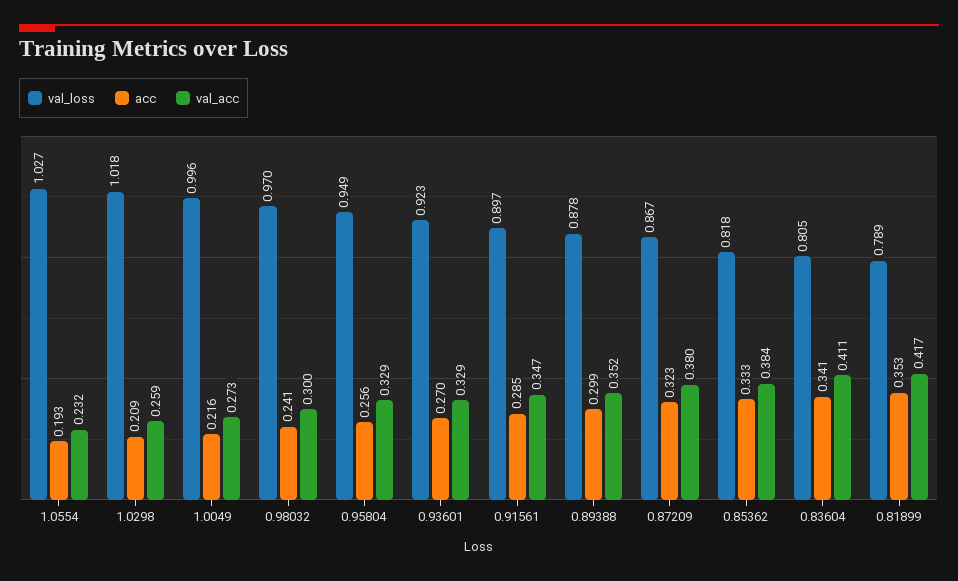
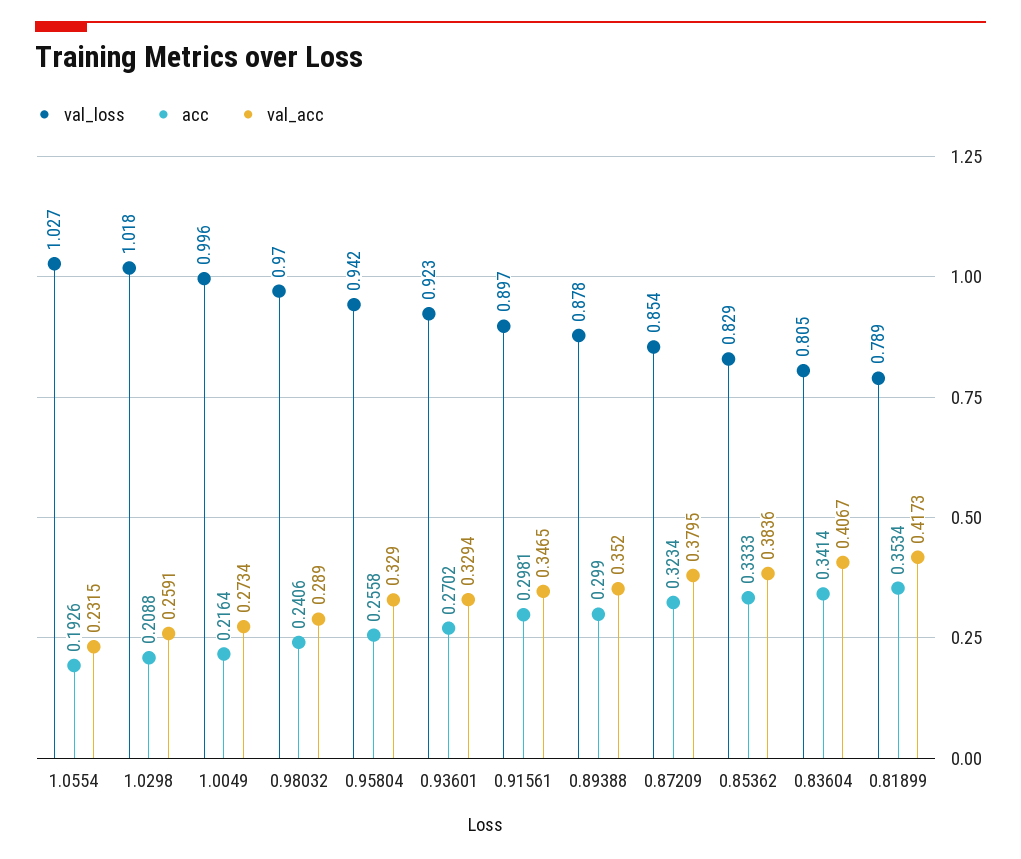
val_acc, 0.98032: 0.3 -> 0.289
val_loss, 0.95804: 0.949 -> 0.942
acc, 0.91561: 0.285 -> 0.2981
val_loss, 0.87209: 0.867 -> 0.854
val_loss, 0.85362: 0.818 -> 0.829
val_acc, 0.83604: 0.411 -> 0.4067

